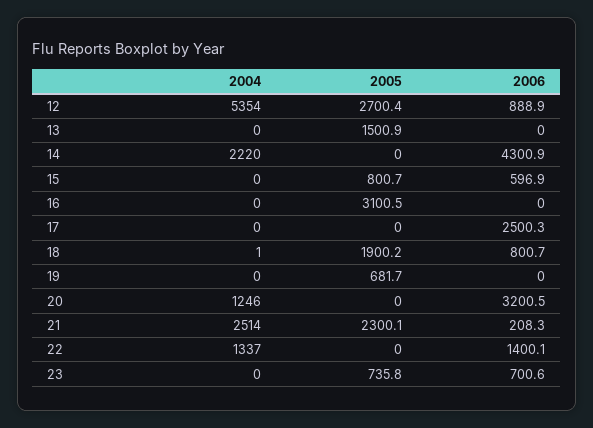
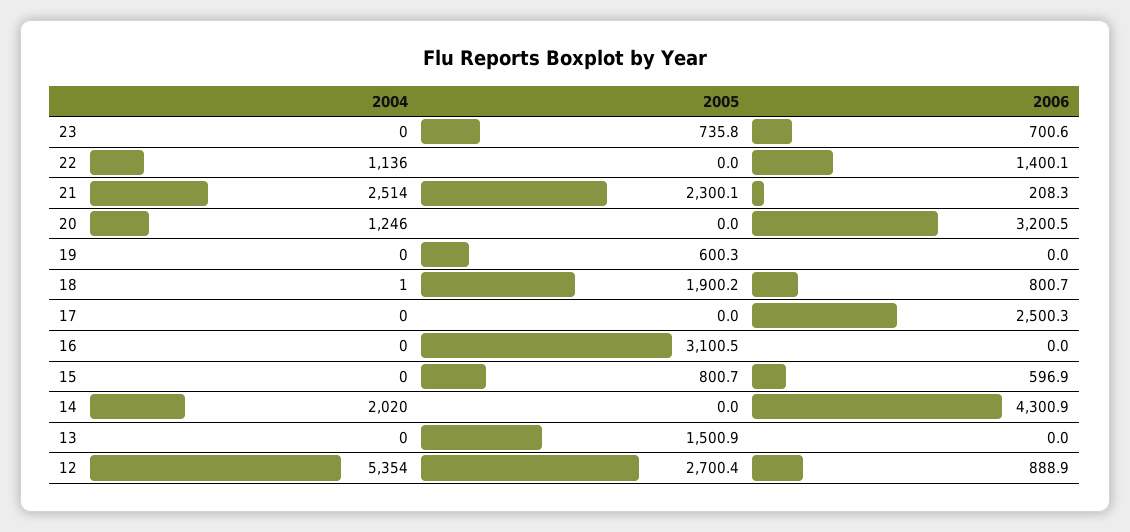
2004, 14: 2220 -> 2020
2005, 19: 681.7 -> 600.3
2004, 22: 1337 -> 1136

